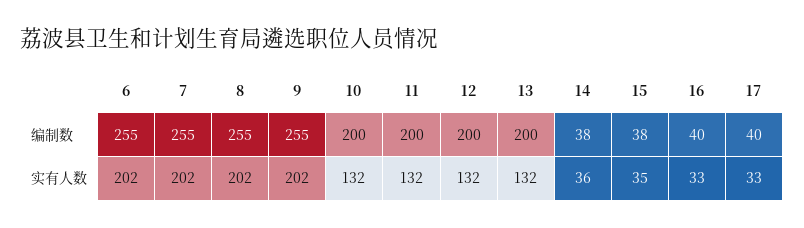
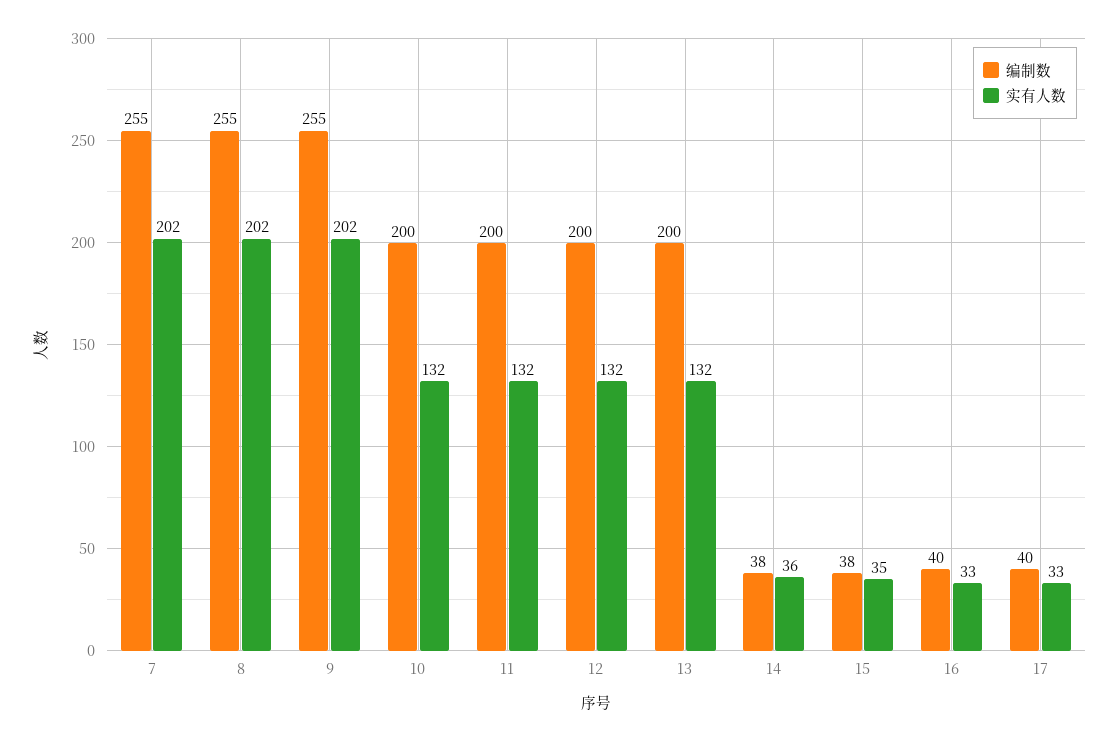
编制数, 6: 255 -> none
实有人数, 6: 202 -> none

